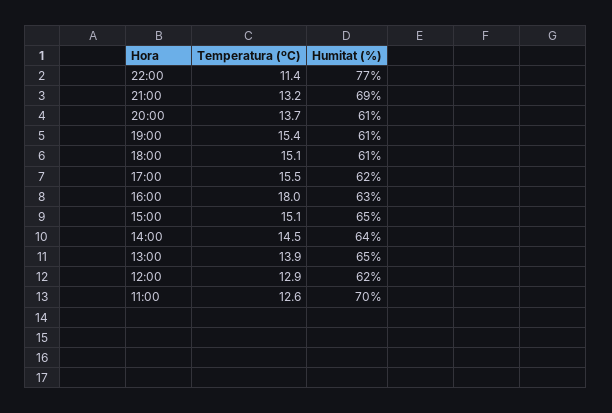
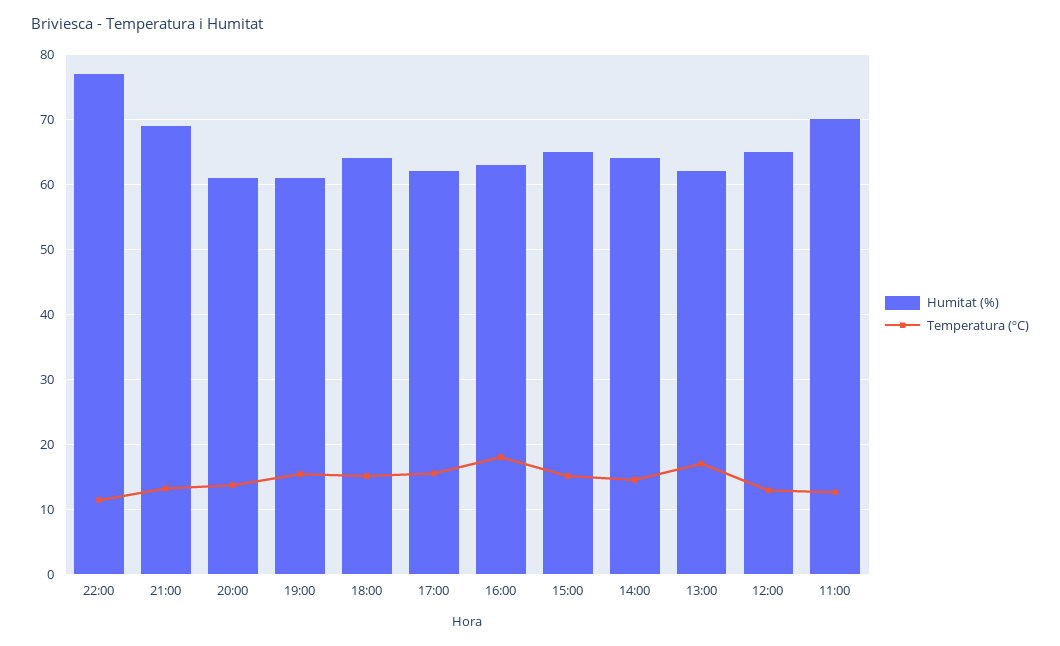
Humitat (%), 18:00: 61 -> 64
Temperatura (ºC), 13:00: 13.9 -> 17
Humitat (%), 13:00: 65 -> 62
Humitat (%), 12:00: 62 -> 65

